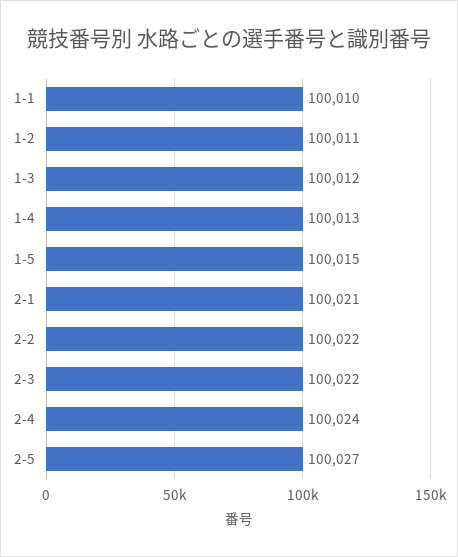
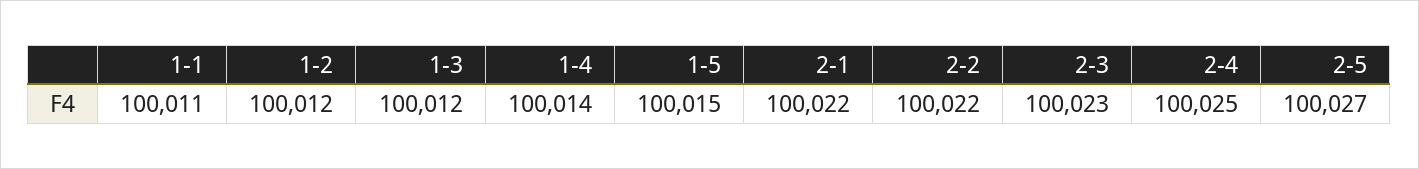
1-1: 100010 -> 100011
1-2: 100011 -> 100012
1-4: 100013 -> 100014
2-1: 100021 -> 100022
2-3: 100022 -> 100023
2-4: 100024 -> 100025

